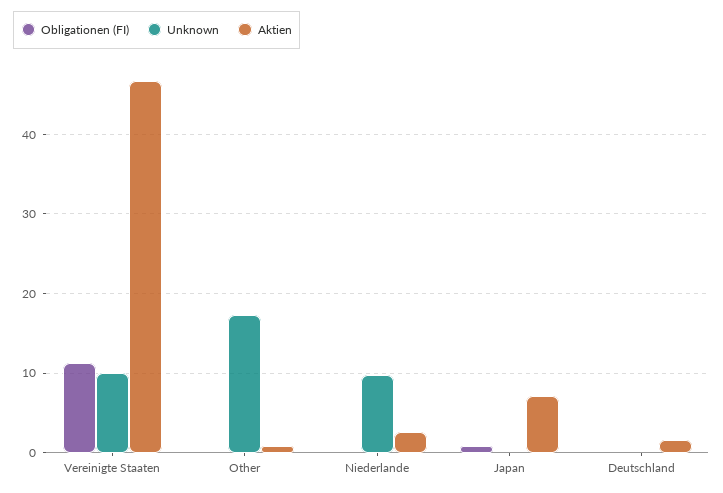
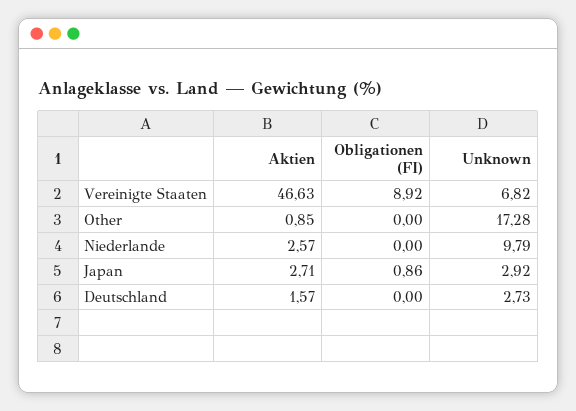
Obligationen (FI), Vereinigte Staaten: 11 -> 8.92
Unknown, Vereinigte Staaten: 10 -> 6.82
Unknown, Japan: 0 -> 2.92
Aktien, Japan: 7 -> 2.71
Unknown, Deutschland: 0 -> 2.73

